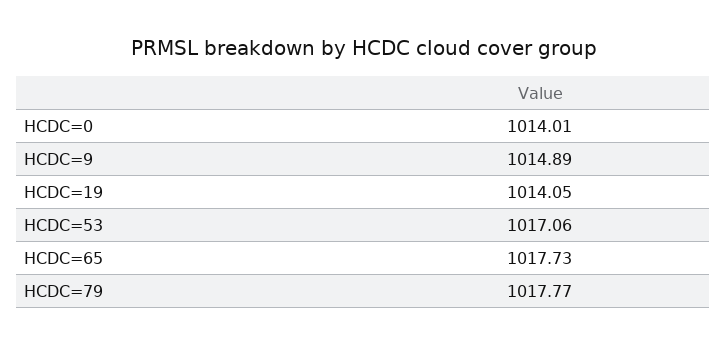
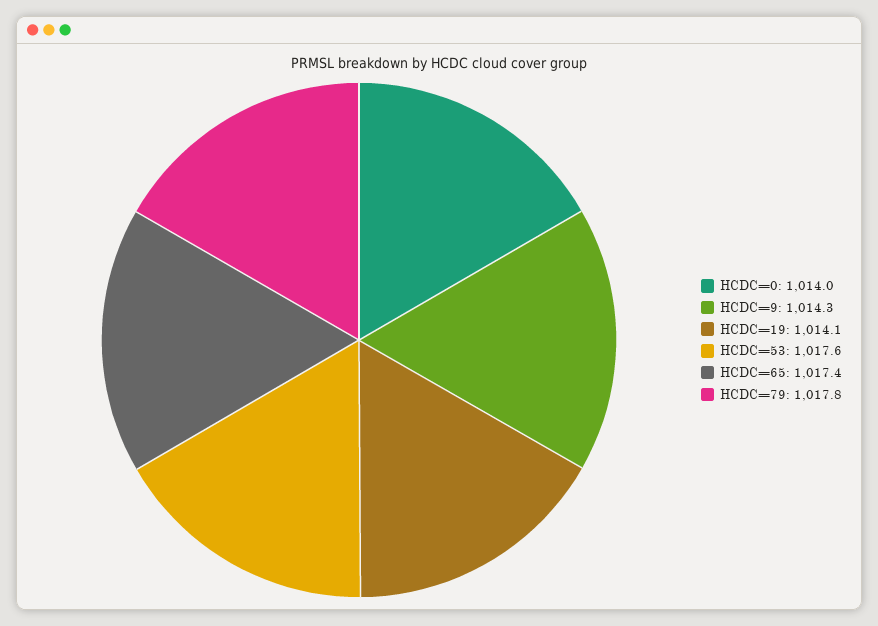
HCDC=9: 1014.89 -> 1014.3
HCDC=53: 1017.06 -> 1017.6
HCDC=65: 1017.73 -> 1017.4

